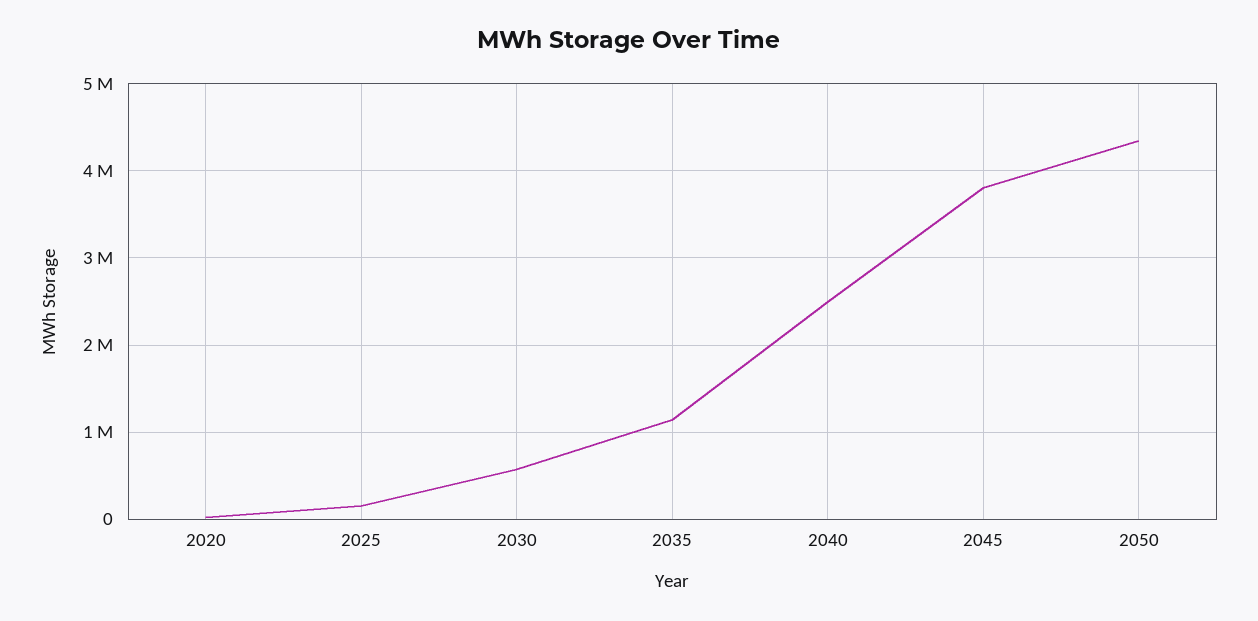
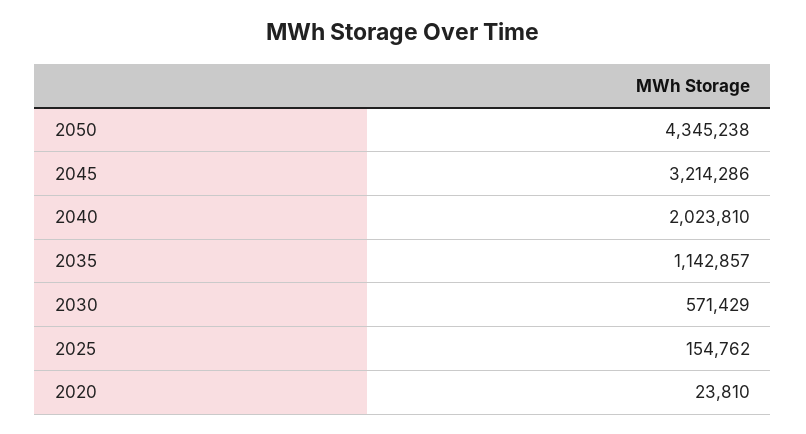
2040: 2500000 -> 2023810
2045: 3800000 -> 3214286

